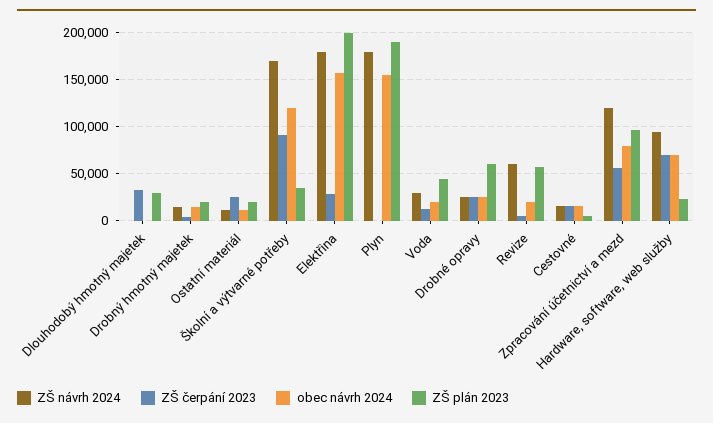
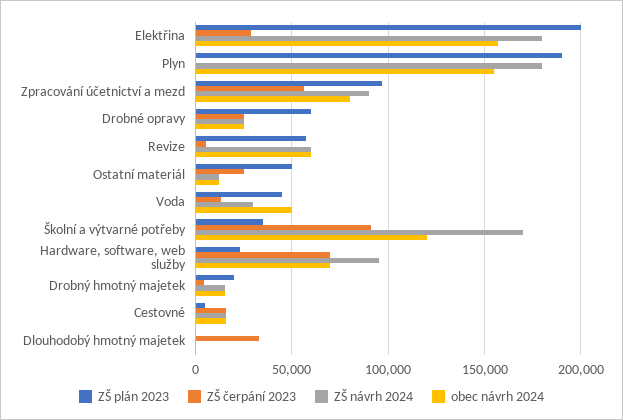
ZŠ plán 2023, Dlouhodobý hmotný majetek: 30000 -> 0
ZŠ plán 2023, Ostatní materiál: 20000 -> 50000
obec návrh 2024, Voda: 20000 -> 50000
obec návrh 2024, Revize: 20000 -> 60000
ZŠ návrh 2024, Zpracování účetnictví a mezd: 120000 -> 90000

